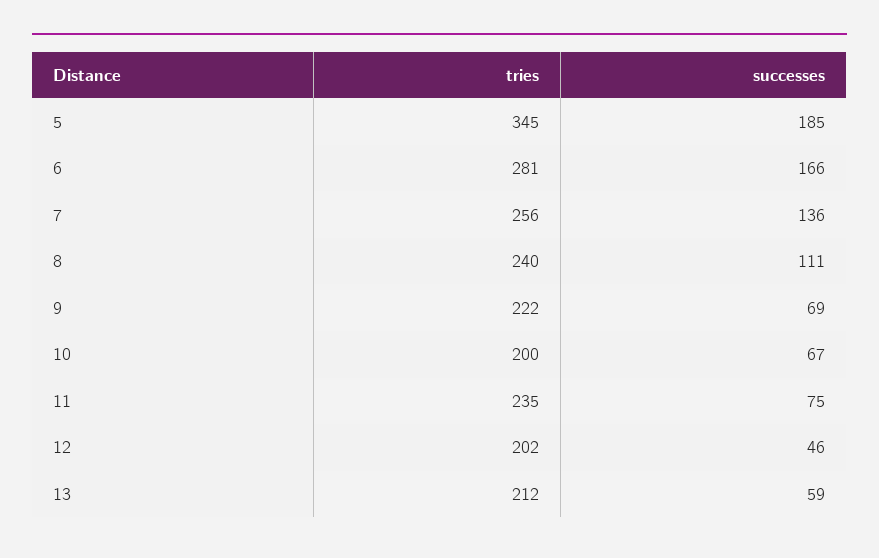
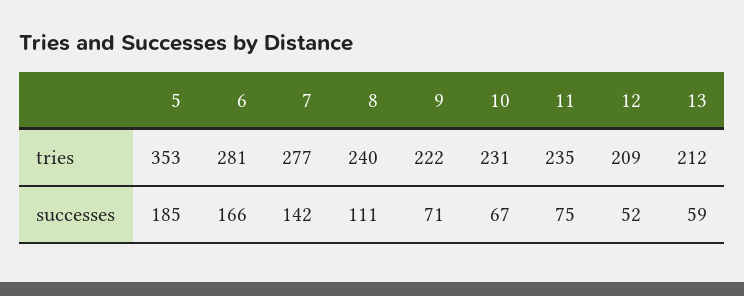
tries, 5: 345 -> 353
tries, 7: 256 -> 277
successes, 7: 136 -> 142
successes, 9: 69 -> 71
tries, 10: 200 -> 231
tries, 12: 202 -> 209
successes, 12: 46 -> 52

